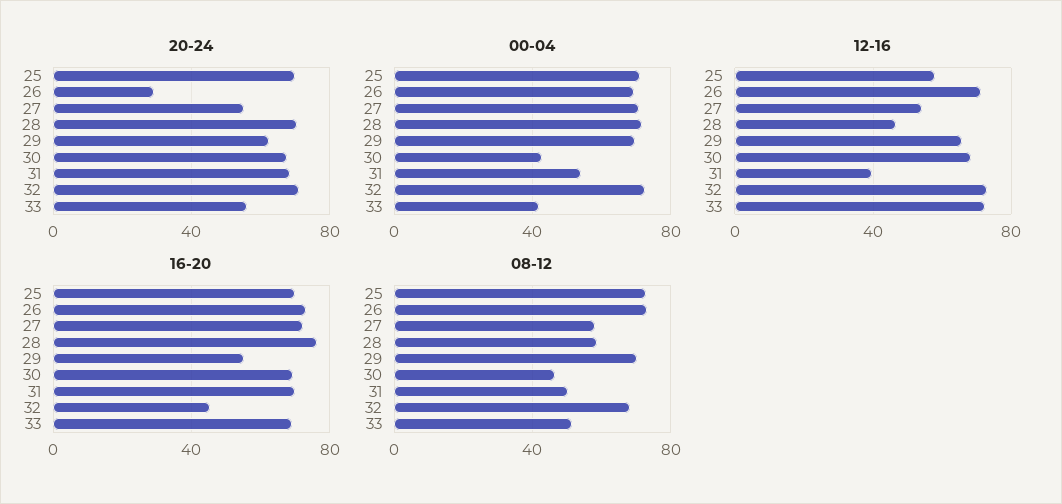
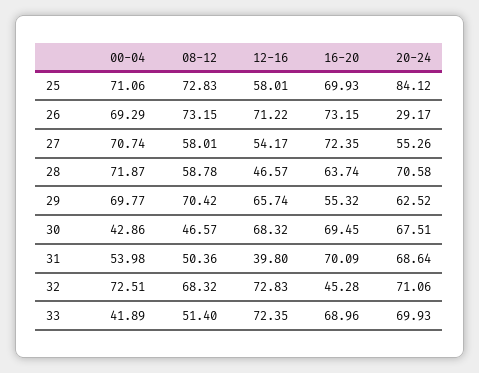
20-24, 25: 70 -> 84.12
20-24, 33: 55 -> 69.93
16-20, 28: 75 -> 63.74

